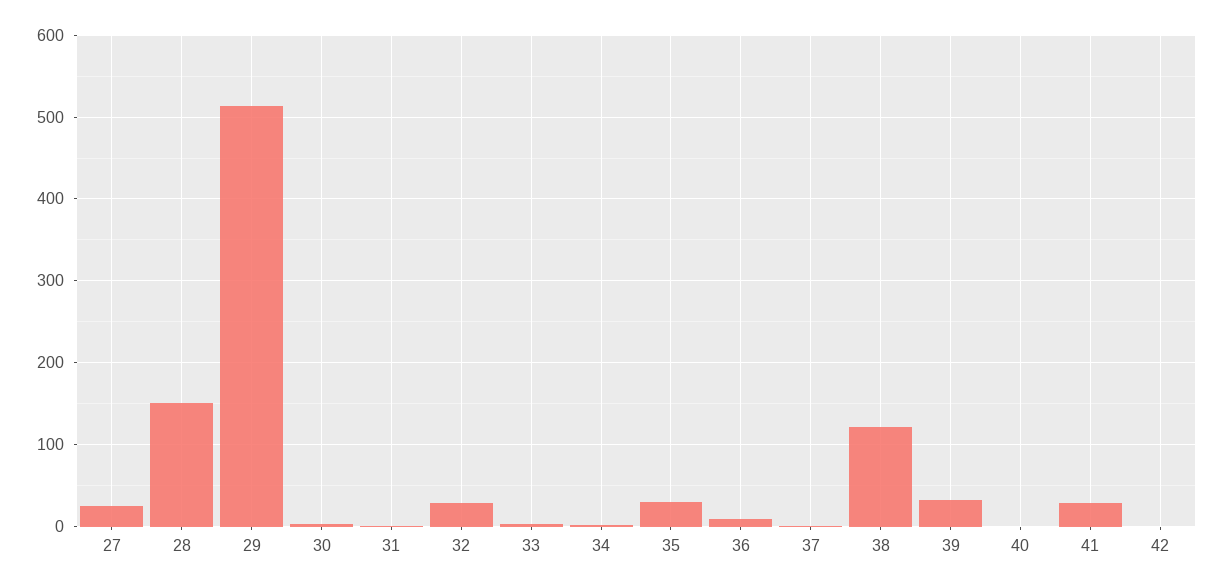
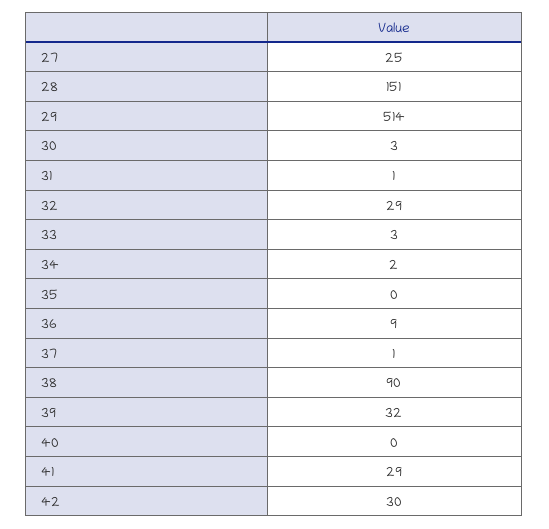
35: 30 -> 0
38: 120 -> 90
42: 0 -> 30

